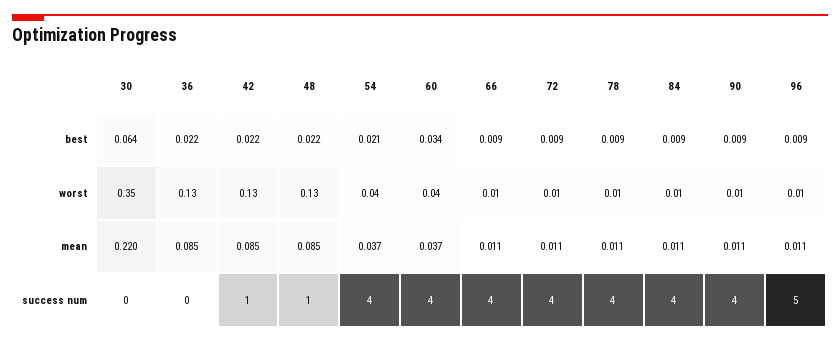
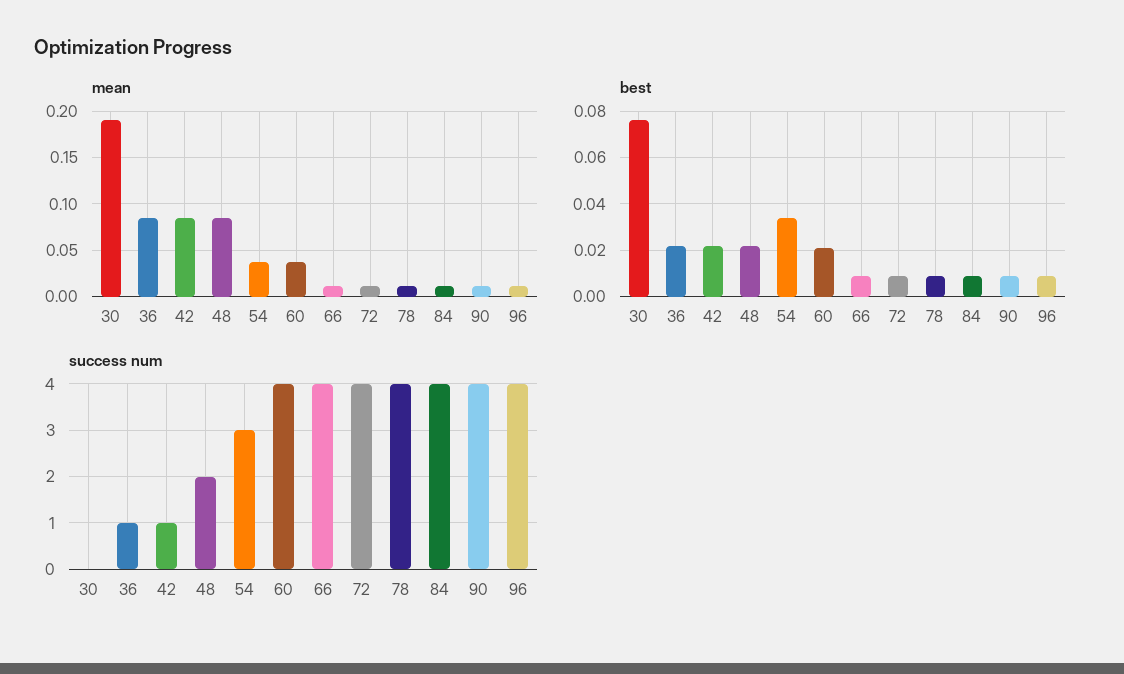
best, 30: 0.064 -> 0.075
best, 54: 0.021 -> 0.035
best, 60: 0.034 -> 0.02
worst, 30: 0.35 -> none
worst, 36: 0.13 -> none
worst, 42: 0.13 -> none
worst, 48: 0.13 -> none
worst, 54: 0.04 -> none
worst, 60: 0.04 -> none
worst, 66: 0.01 -> none
worst, 72: 0.01 -> none
worst, 78: 0.01 -> none
worst, 84: 0.01 -> none
worst, 90: 0.01 -> none
worst, 96: 0.01 -> none
mean, 30: 0.22 -> 0.19
success num, 36: 0 -> 1
success num, 48: 1 -> 2
success num, 54: 4 -> 3
success num, 96: 5 -> 4

